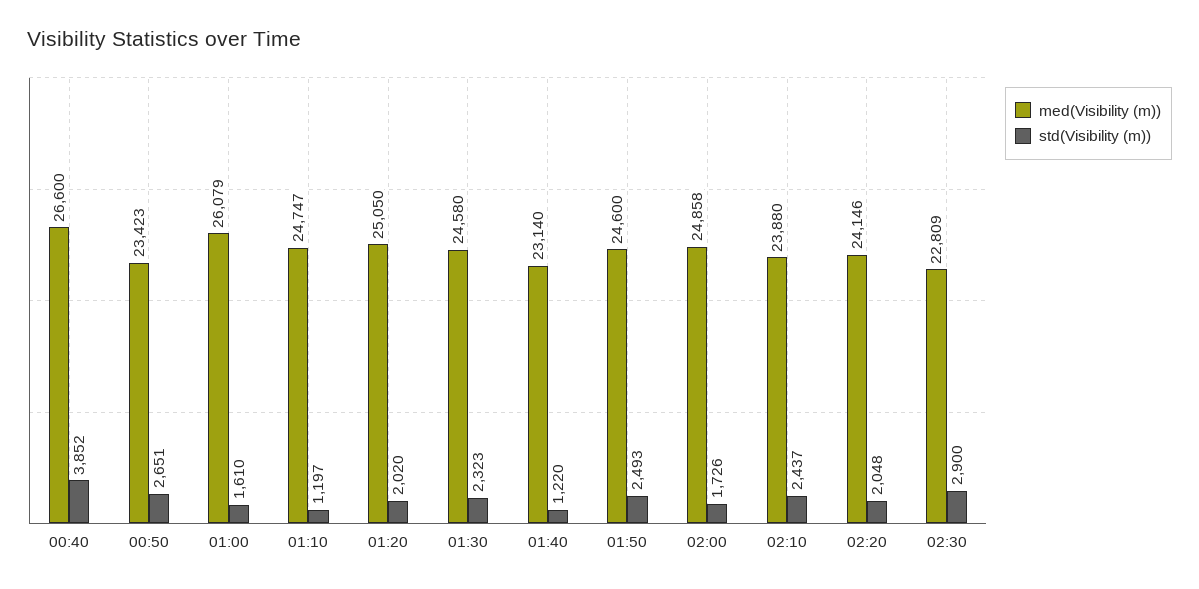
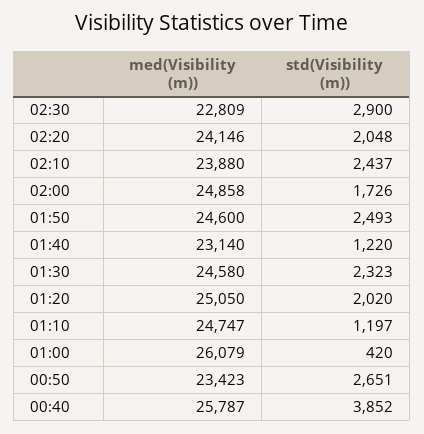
med(Visibility (m)), 00:40: 26600 -> 25787
std(Visibility (m)), 01:00: 1610 -> 420

